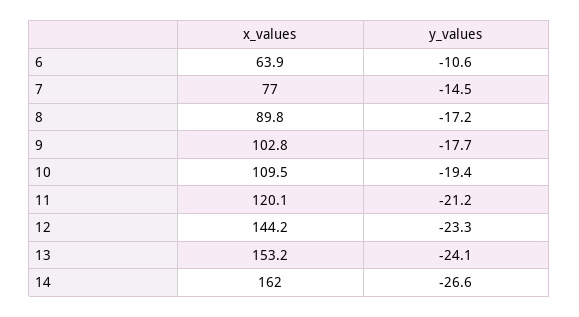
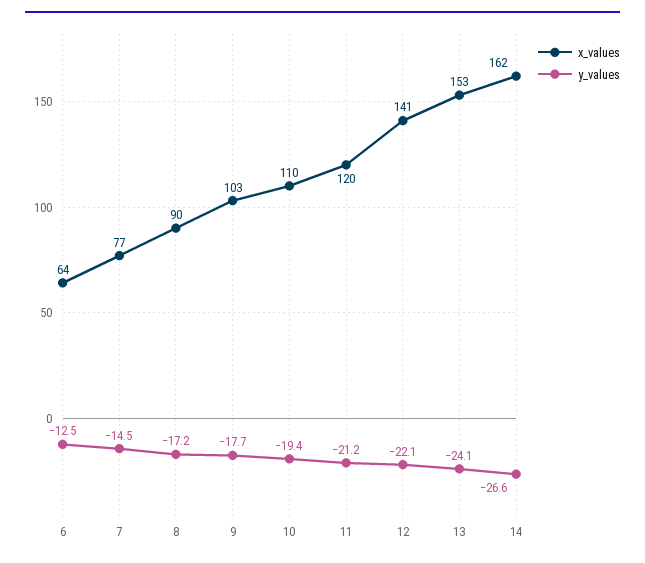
y_values, 6: -10.6 -> -12.5
x_values, 12: 144.2 -> 141
y_values, 12: -23.3 -> -22.1

